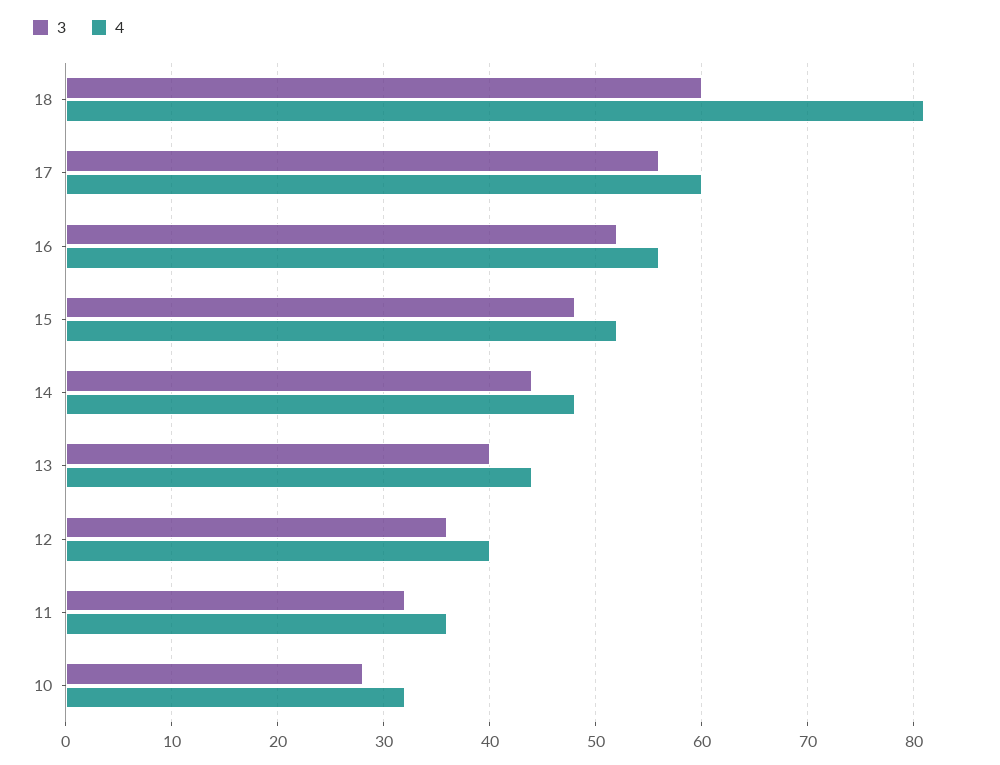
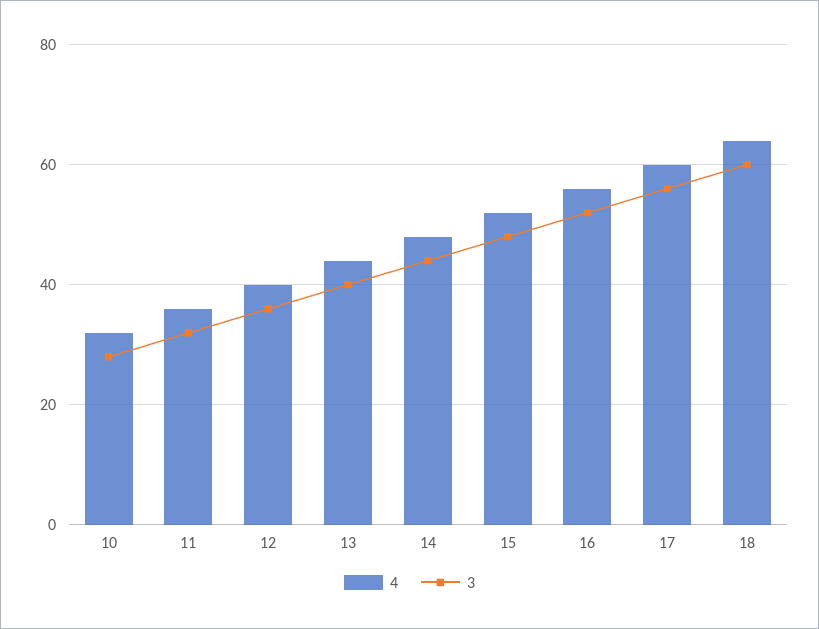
4, 18: 81 -> 65

